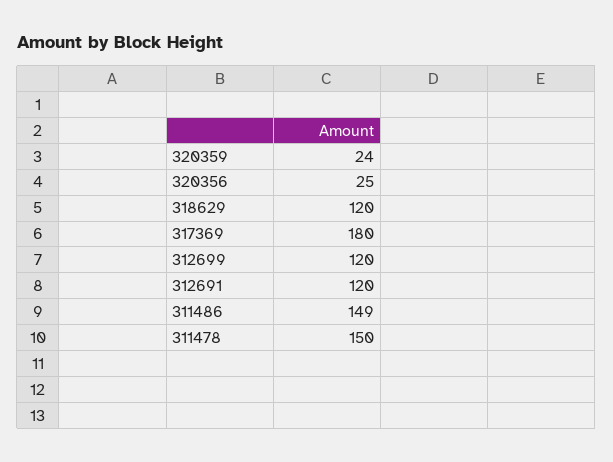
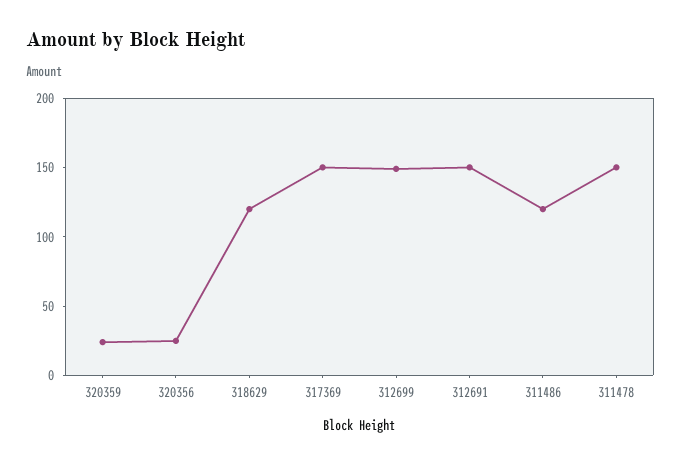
317369: 180 -> 150
312699: 120 -> 150
312691: 120 -> 150
311486: 149 -> 120

